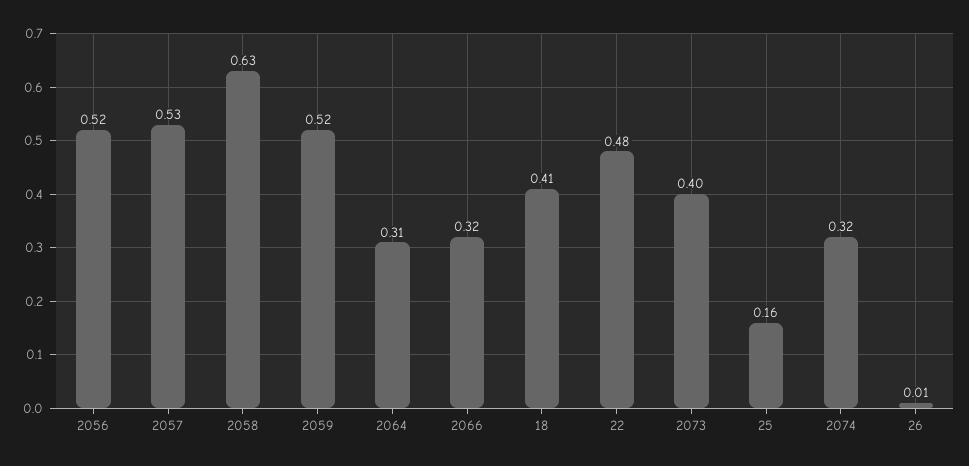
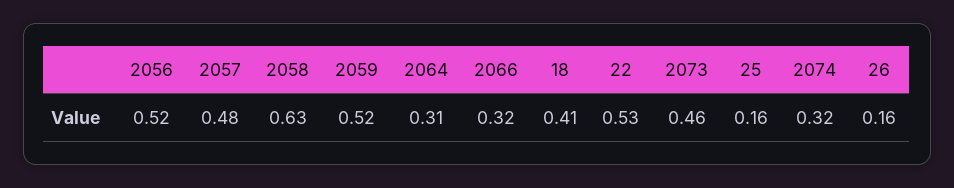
2057: 0.53 -> 0.48
22: 0.48 -> 0.53
2073: 0.4 -> 0.46
26: 0.01 -> 0.16

